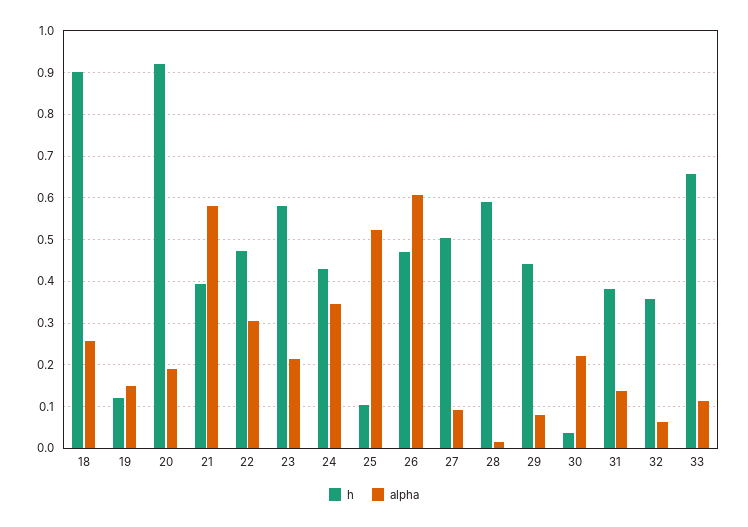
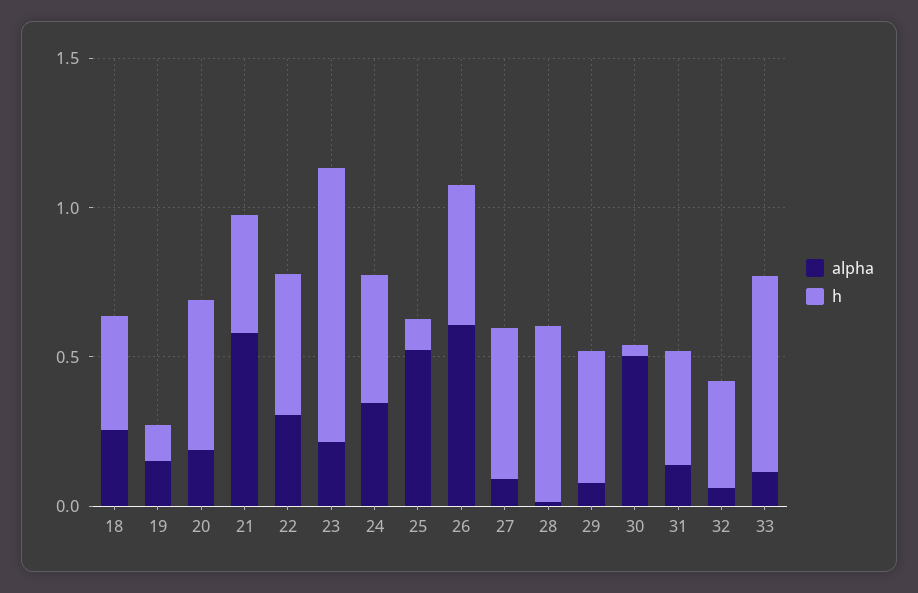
h, 18: 0.9 -> 0.4
h, 20: 0.92 -> 0.5
h, 23: 0.58 -> 0.9
alpha, 30: 0.22 -> 0.5

